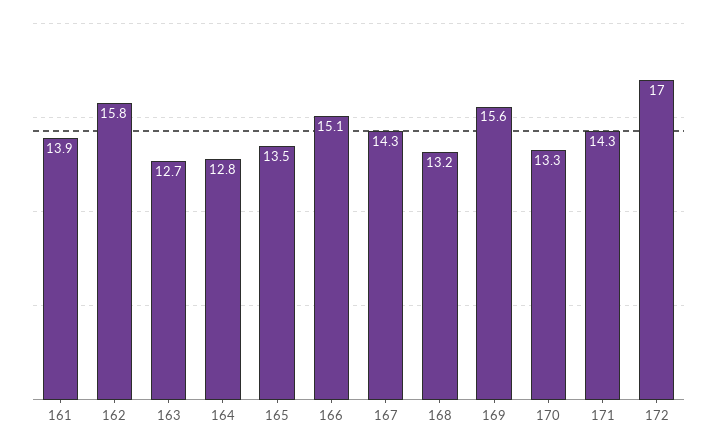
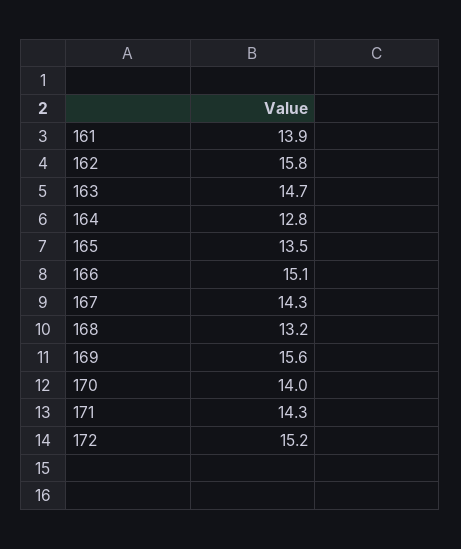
163: 12.7 -> 14.7
170: 13.3 -> 14
172: 17 -> 15.2

